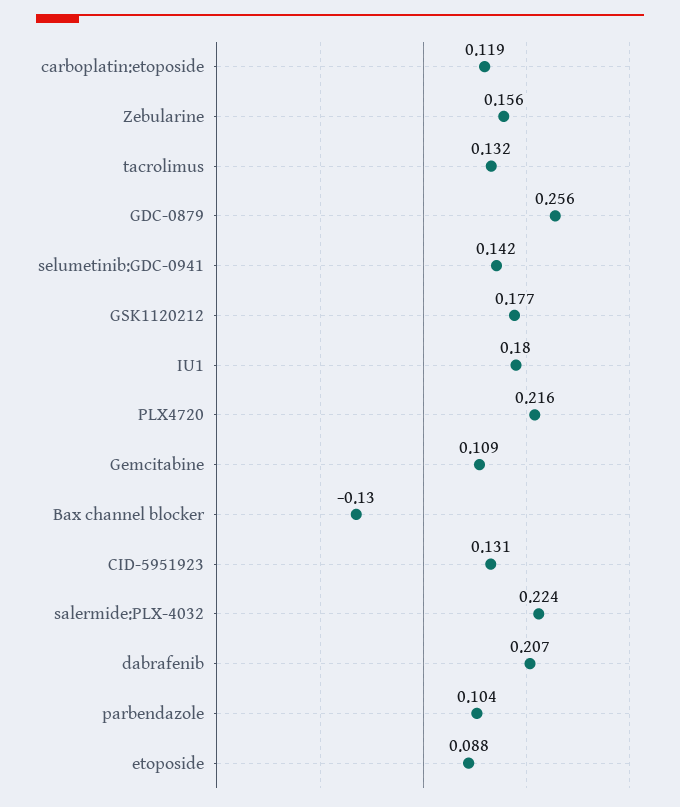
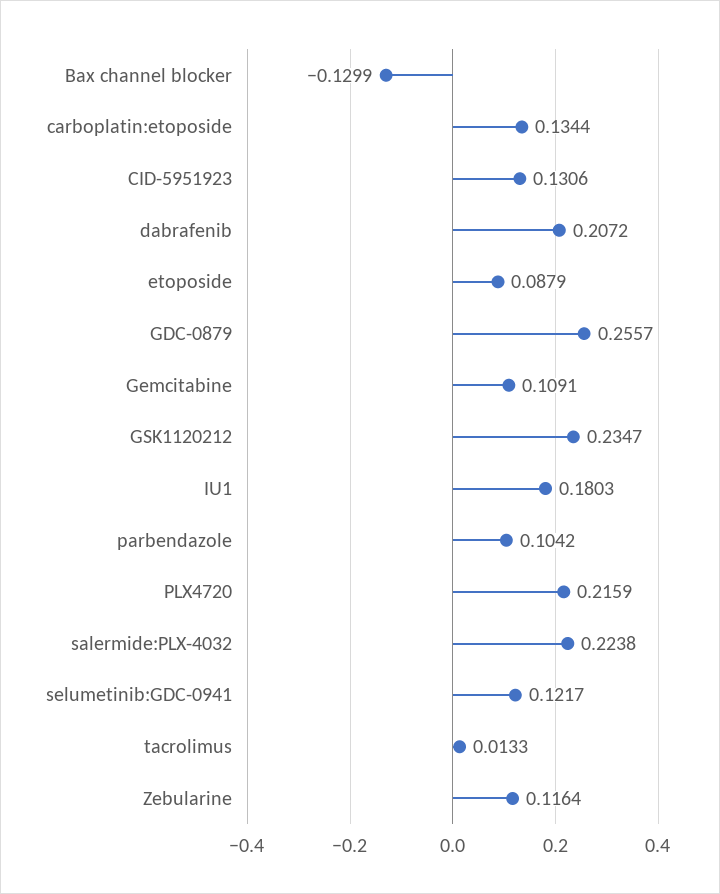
carboplatin:etoposide: 0.119 -> 0.1344
Zebularine: 0.156 -> 0.1164
tacrolimus: 0.132 -> 0.0133
selumetinib:GDC-0941: 0.142 -> 0.1217
GSK1120212: 0.177 -> 0.2347

